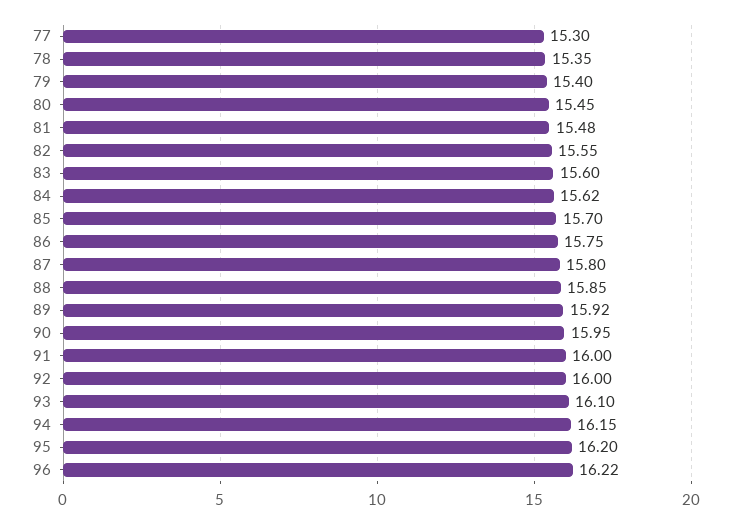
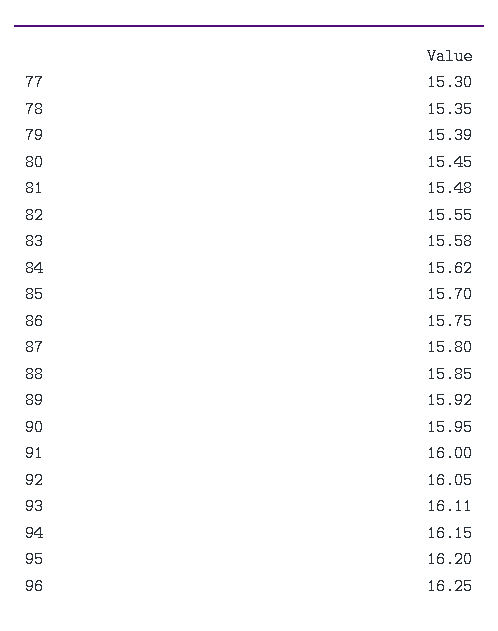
79: 15.4 -> 15.39
83: 15.6 -> 15.58
92: 16 -> 16.05
93: 16.1 -> 16.11
96: 16.22 -> 16.25

